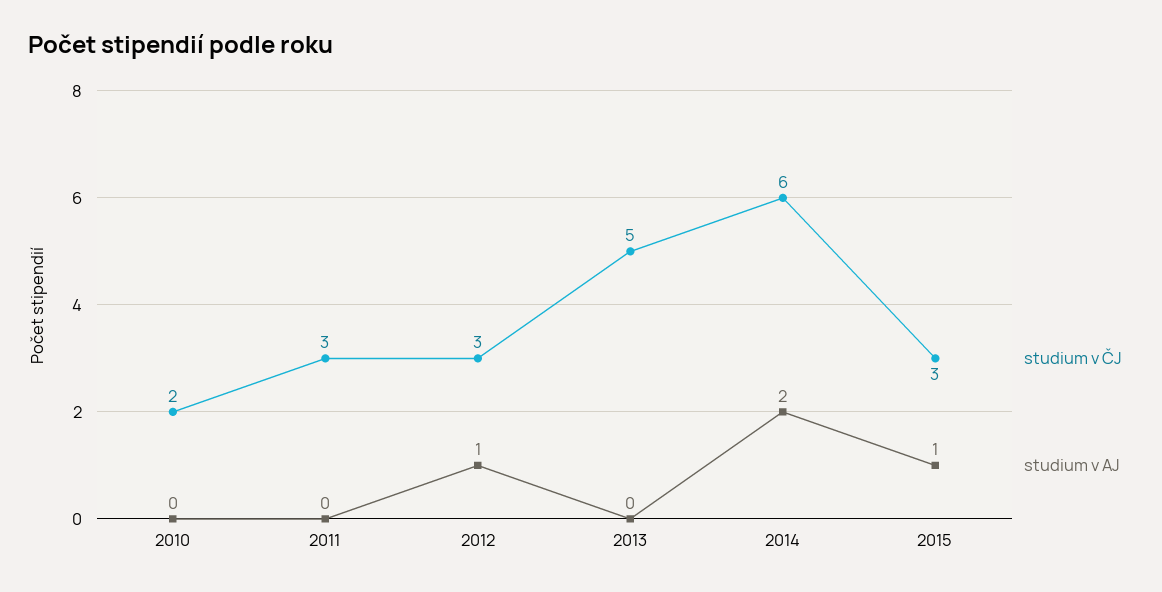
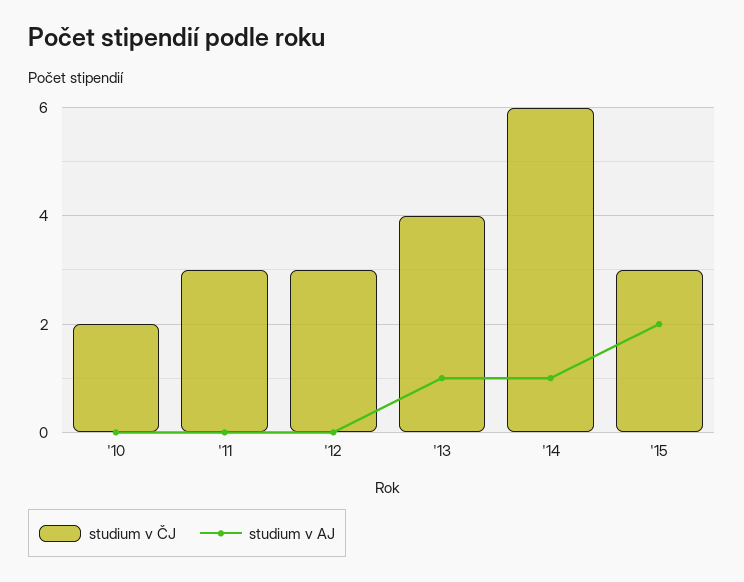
studium v AJ, 2012: 1 -> 0
studium v ČJ, 2013: 5 -> 4
studium v AJ, 2013: 0 -> 1
studium v AJ, 2014: 2 -> 1
studium v AJ, 2015: 1 -> 2

